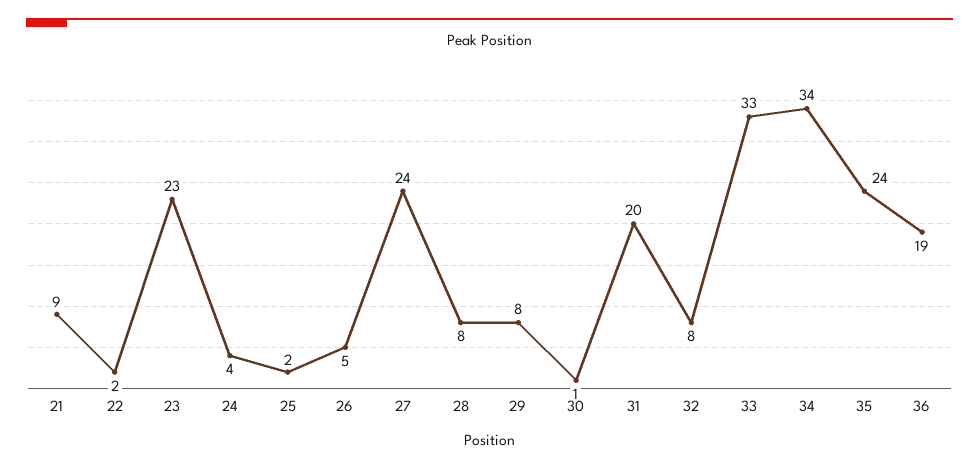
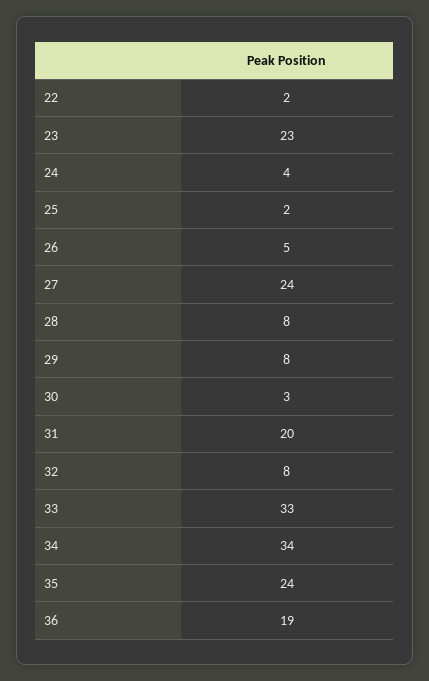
21: 9 -> none
30: 1 -> 3

